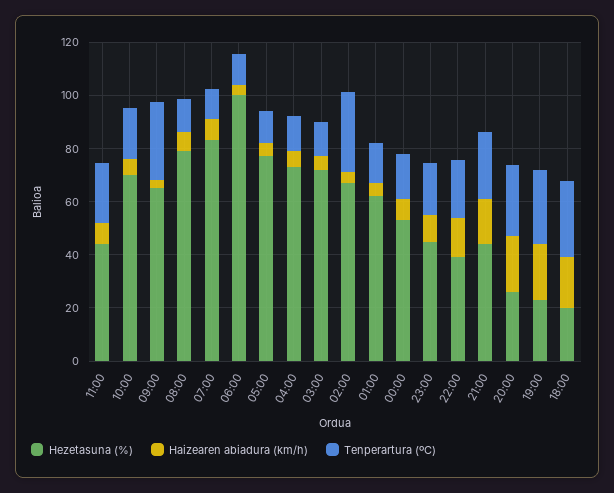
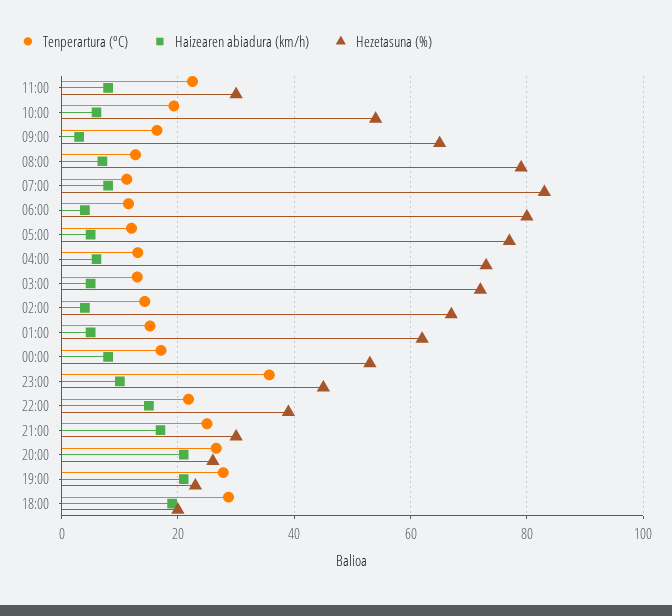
Hezetasuna (%), 11:00: 45 -> 30
Hezetasuna (%), 10:00: 70 -> 54
Tenperartura (ºC), 09:00: 30 -> 16
Hezetasuna (%), 06:00: 100 -> 80
Tenperartura (ºC), 02:00: 30 -> 14
Tenperartura (ºC), 23:00: 20 -> 36
Hezetasuna (%), 21:00: 45 -> 30

